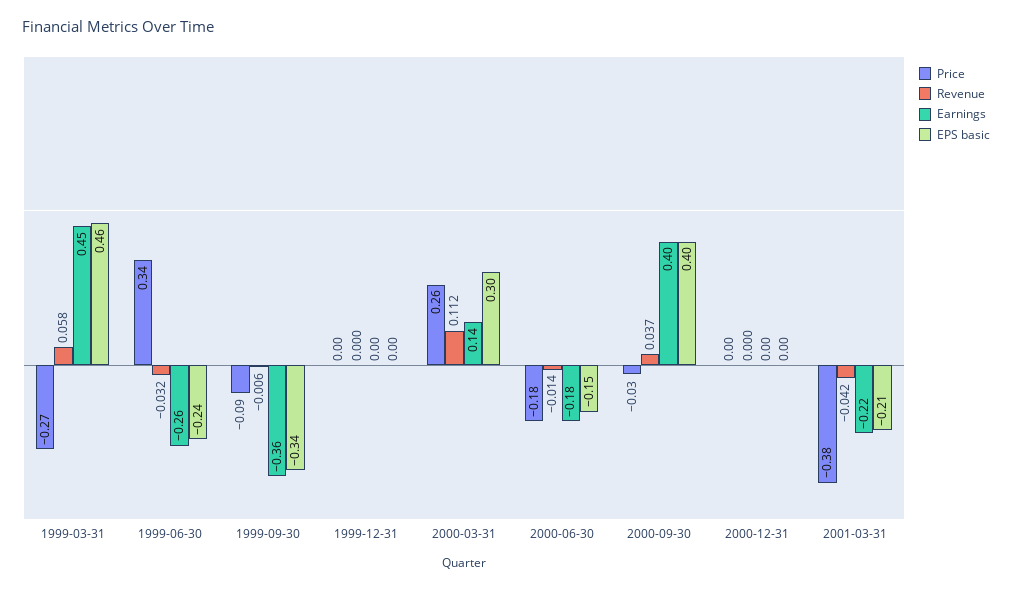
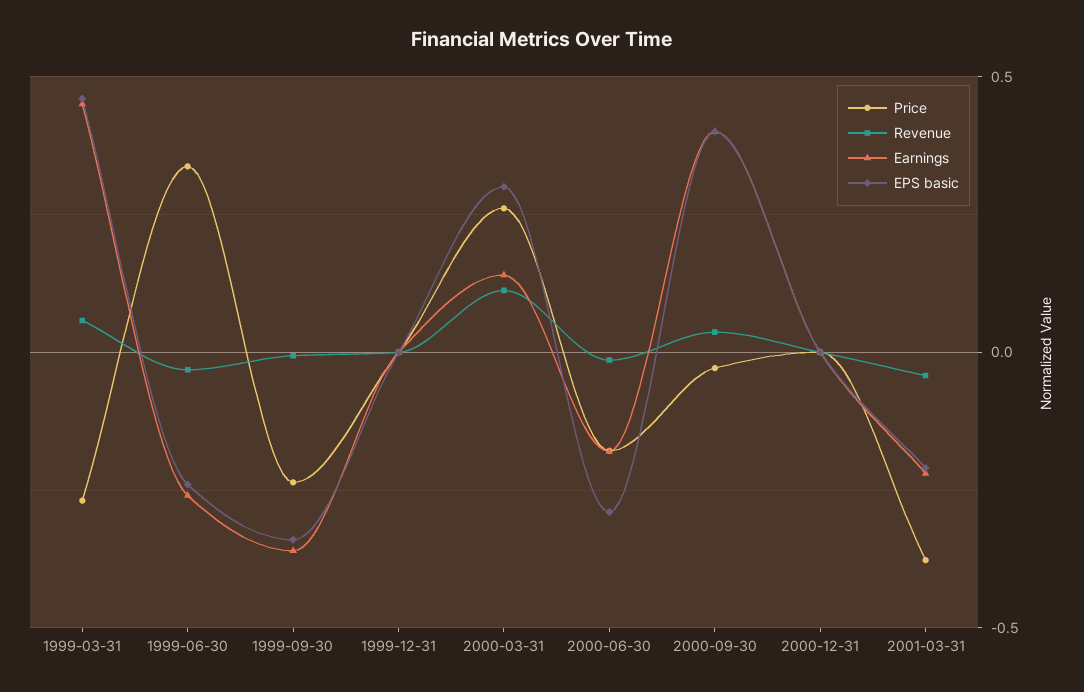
Price, 1999-09-30: -0.09 -> -0.25
EPS basic, 2000-06-30: -0.15 -> -0.3

